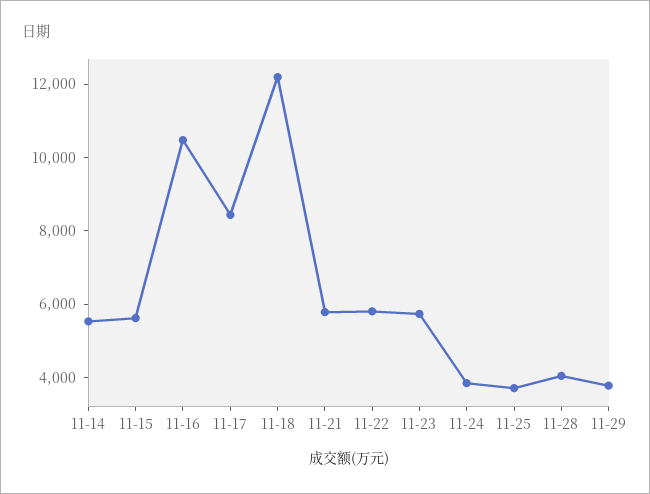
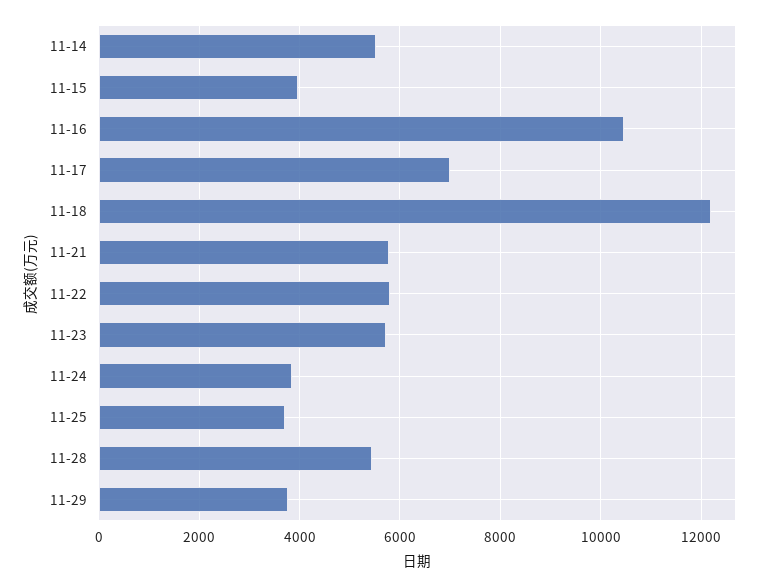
11-15: 5500 -> 4000
11-17: 8500 -> 7000
11-28: 4000 -> 5400

